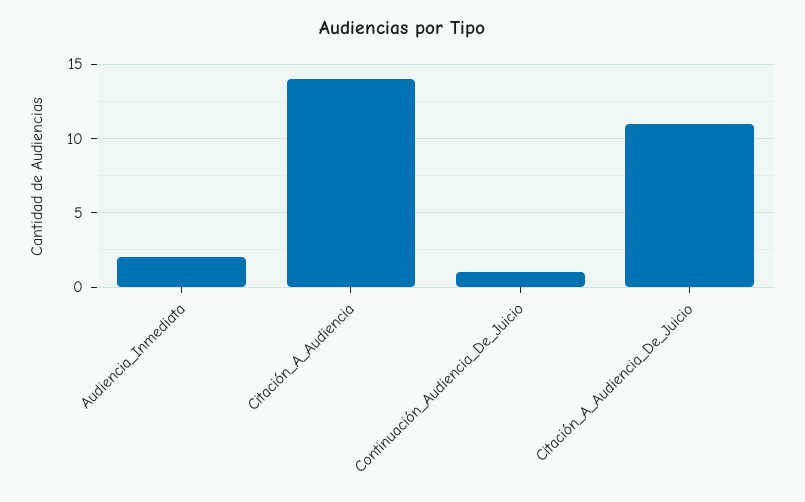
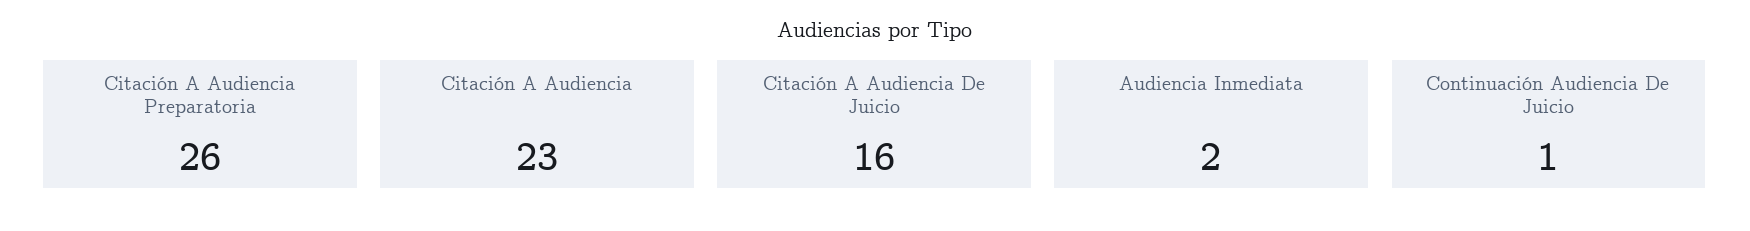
Citación_A_Audiencia: 14 -> 23
Citación_A_Audiencia_De_Juicio: 11 -> 16
Citación A Audiencia Preparatoria: none -> 26

